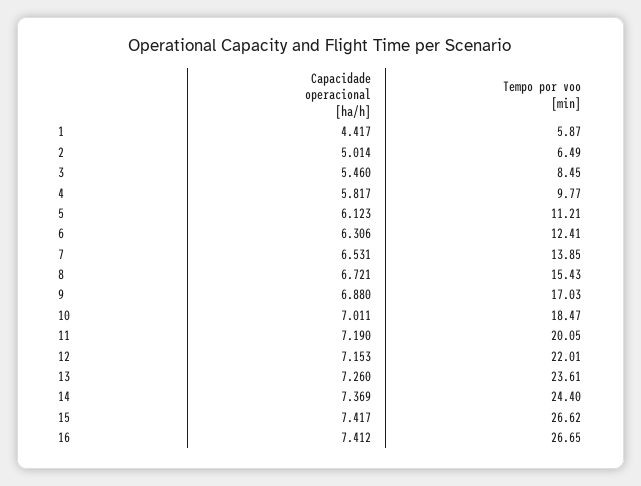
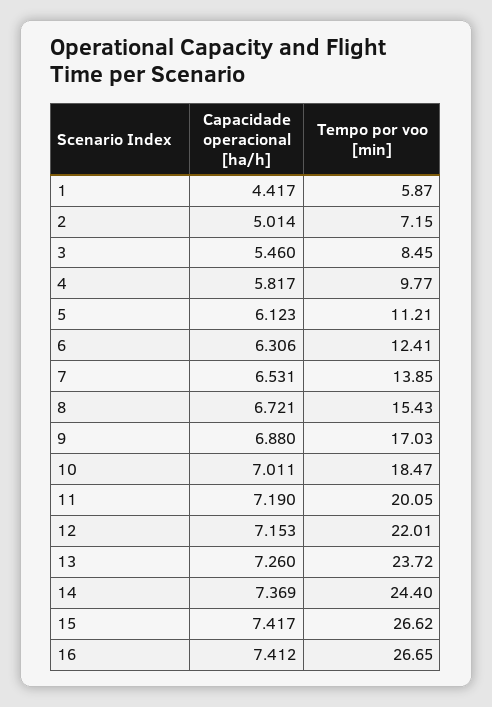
Tempo por voo [min], 2: 6.49 -> 7.15
Tempo por voo [min], 13: 23.61 -> 23.72

